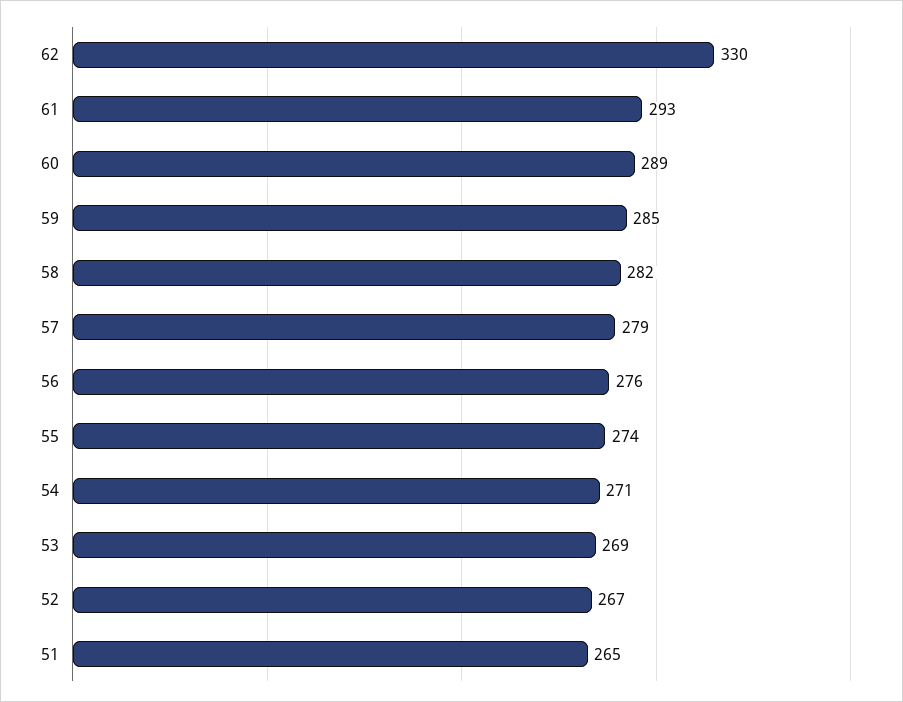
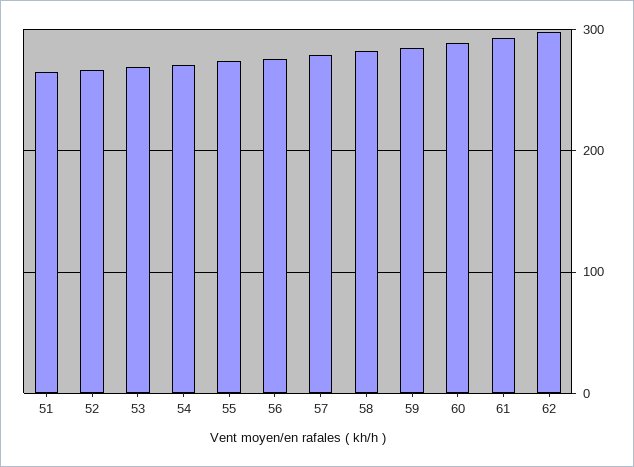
62: 330 -> 300

